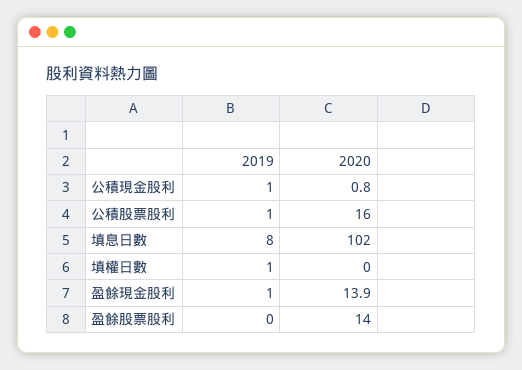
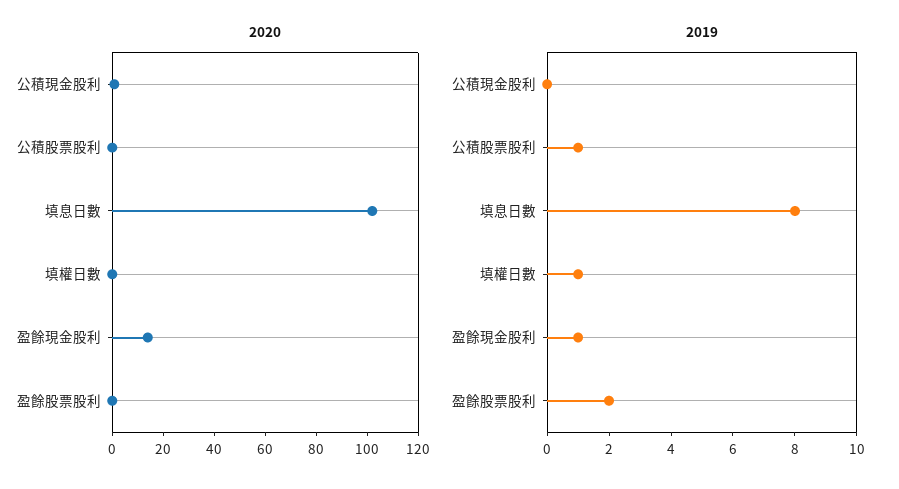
2019, 公積現金股利: 1 -> 0
2020, 公積股票股利: 16 -> 0
2019, 盈餘股票股利: 0 -> 2
2020, 盈餘股票股利: 14 -> 0

